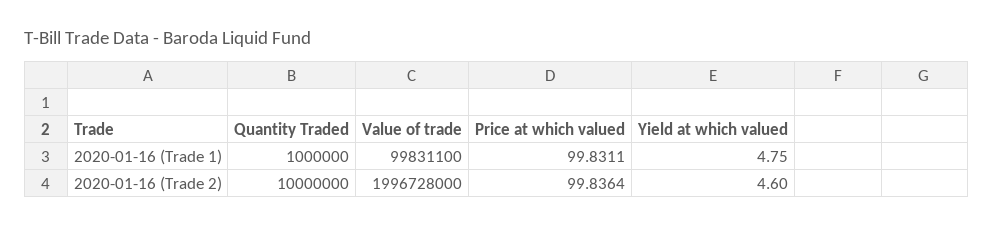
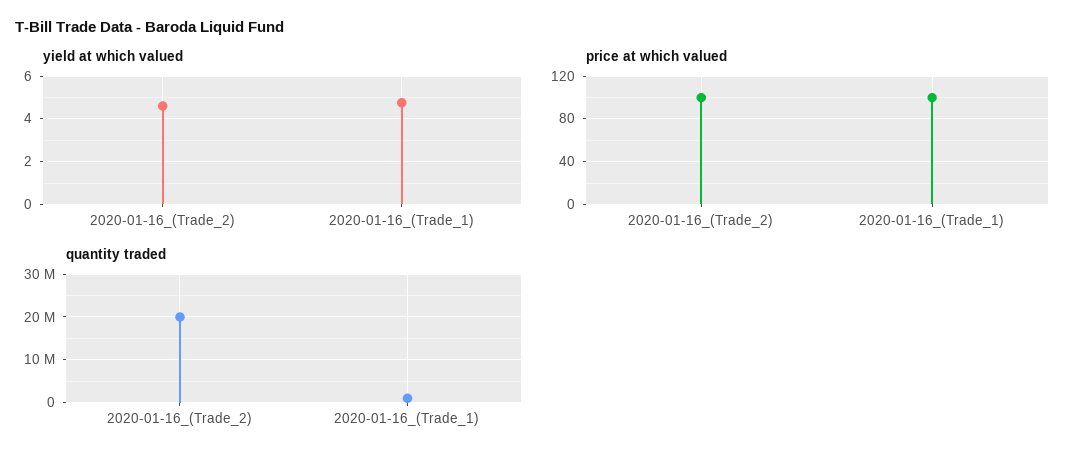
Value of trade, 2020-01-16 (Trade 1): 99831100 -> none
Quantity Traded, 2020-01-16 (Trade 2): 10000000 -> 20000000
Value of trade, 2020-01-16 (Trade 2): 1996728000 -> none

